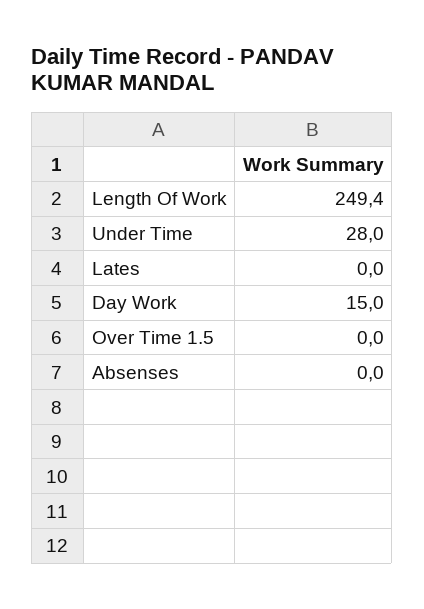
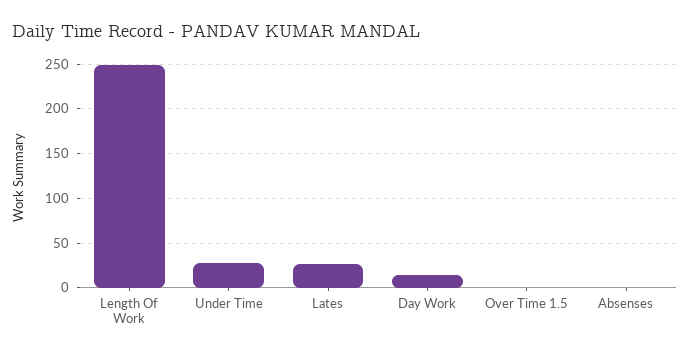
Lates: 0 -> 30

